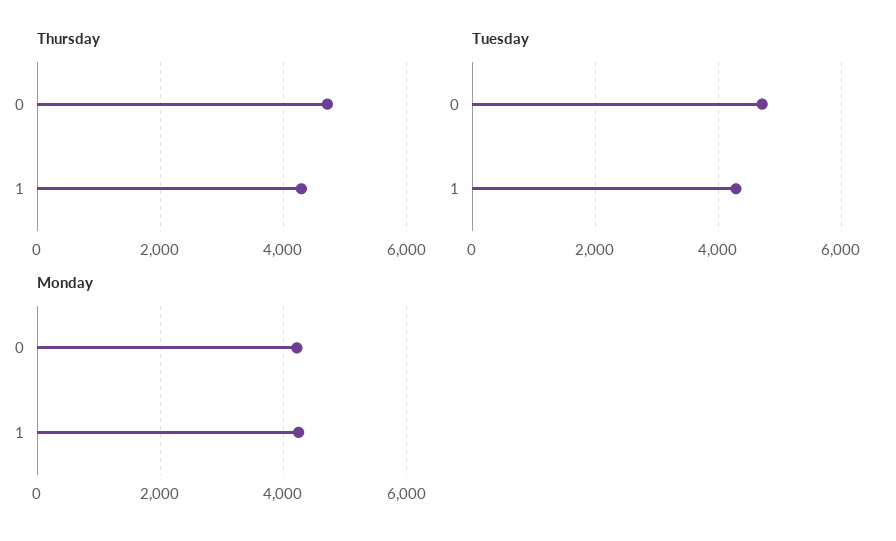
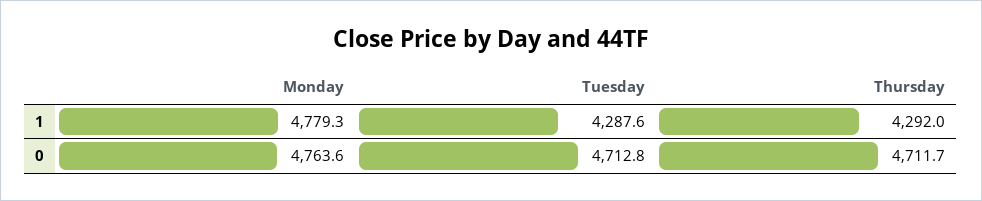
Monday, 0: 4200 -> 4763.6
Monday, 1: 4200 -> 4779.3

